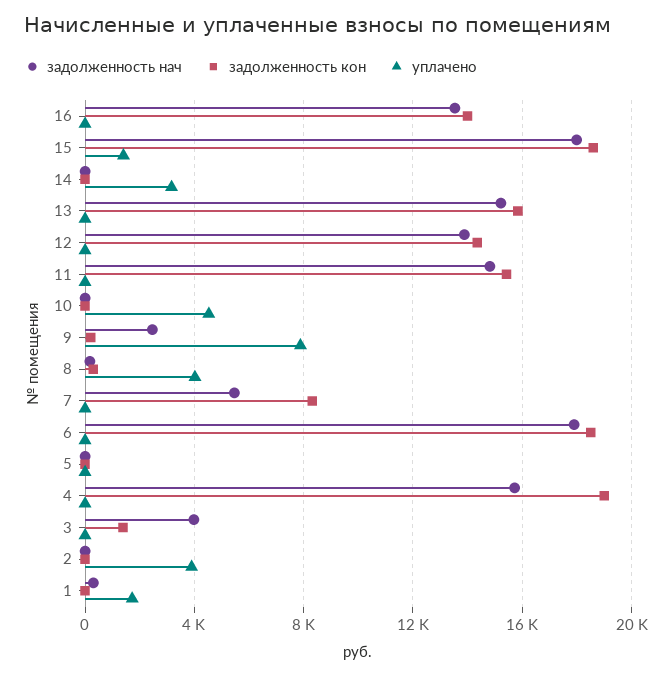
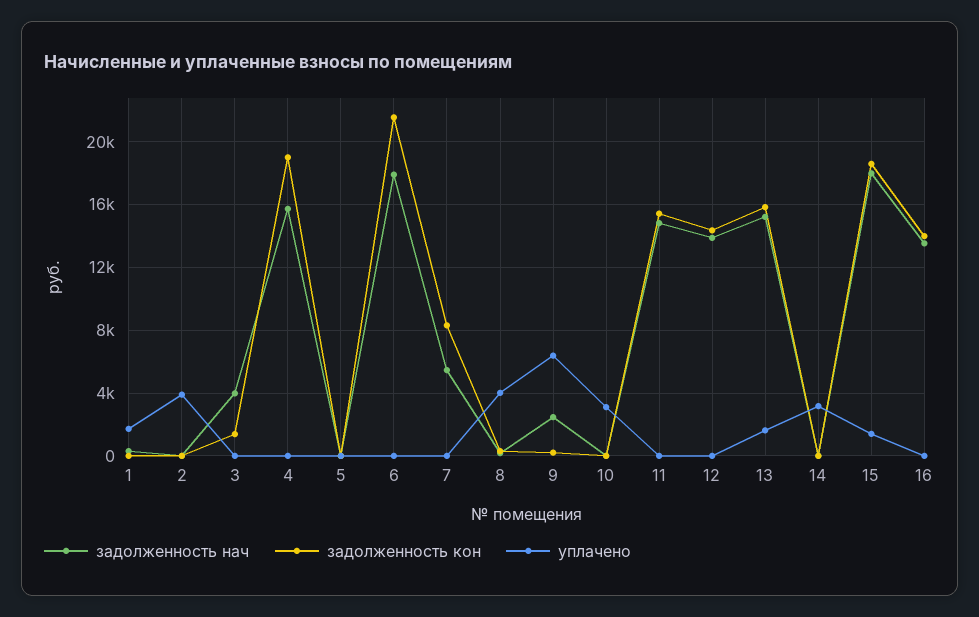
уплачено, 13: 0 -> 1500
уплачено, 10: 4500 -> 3000
уплачено, 9: 8000 -> 6500
задолженность кон, 6: 18500 -> 21500

